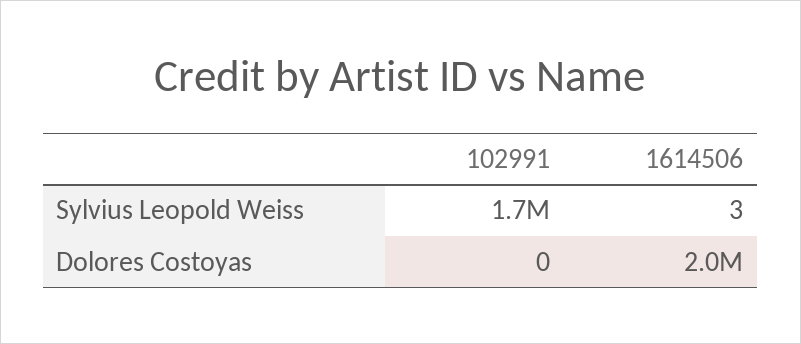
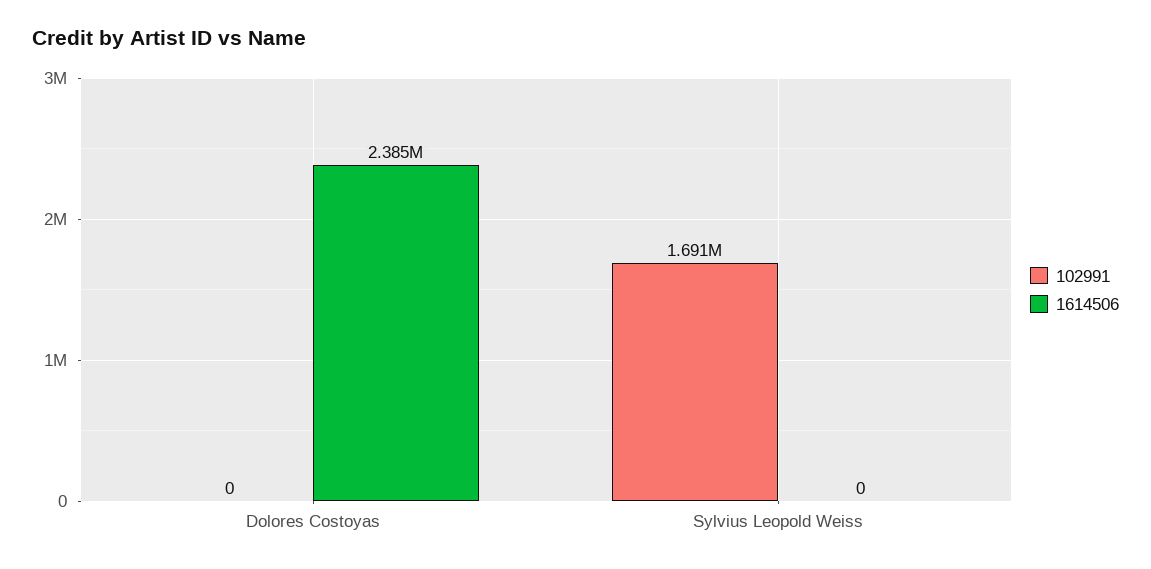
1614506, Sylvius Leopold Weiss: 3 -> 0
1614506, Dolores Costoyas: 2000000 -> 2385000

